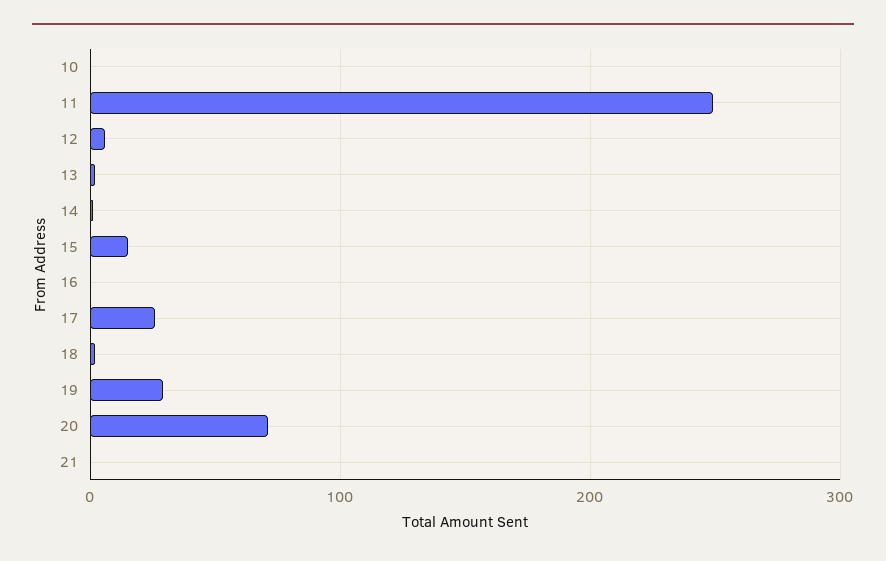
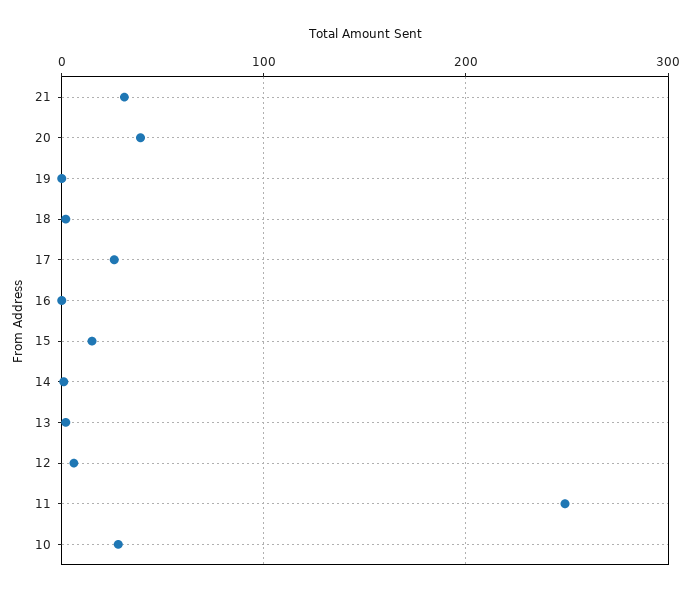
10: 0 -> 30
19: 30 -> 0
20: 70 -> 40
21: 0 -> 30

